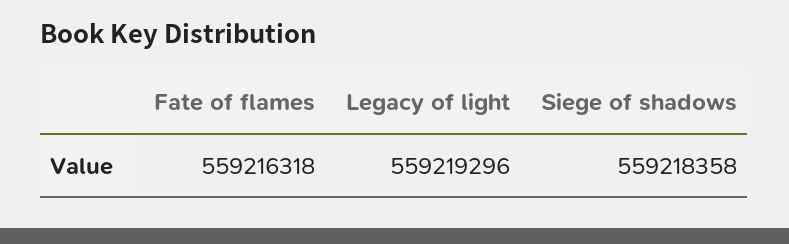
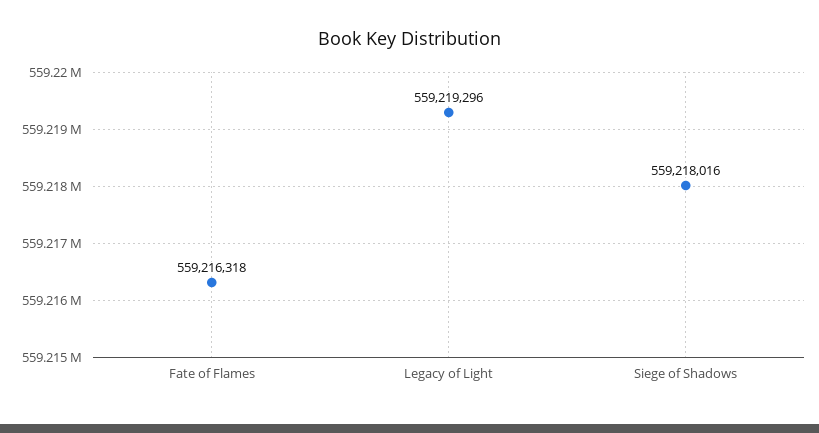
Siege of shadows: 559218358 -> 559218016

